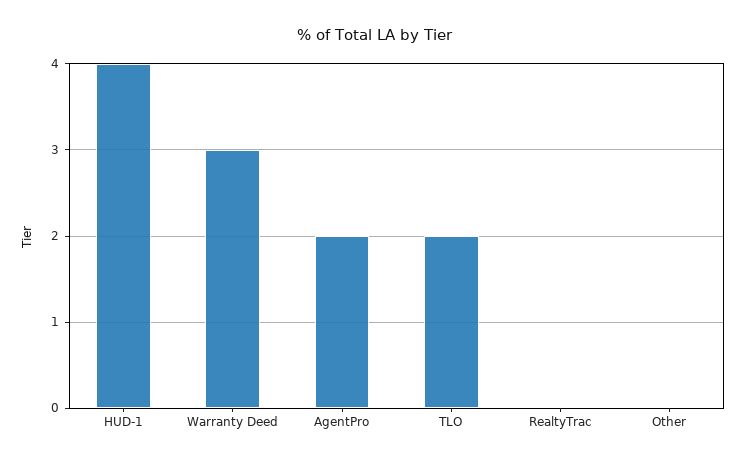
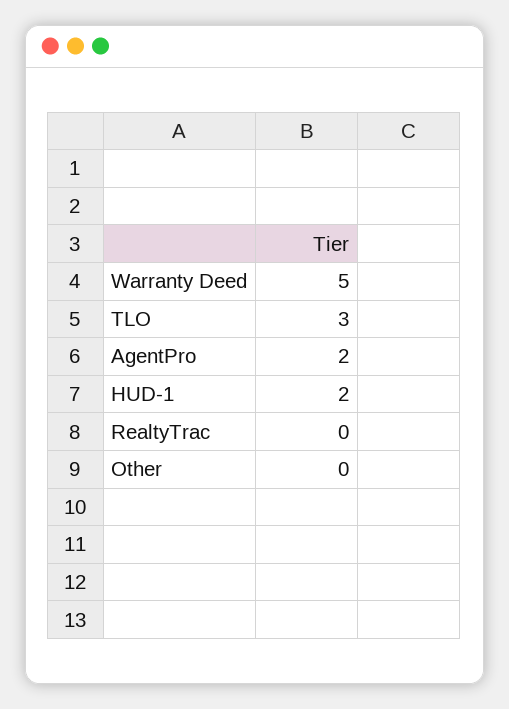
HUD-1: 4 -> 2
Warranty Deed: 3 -> 5
TLO: 2 -> 3

